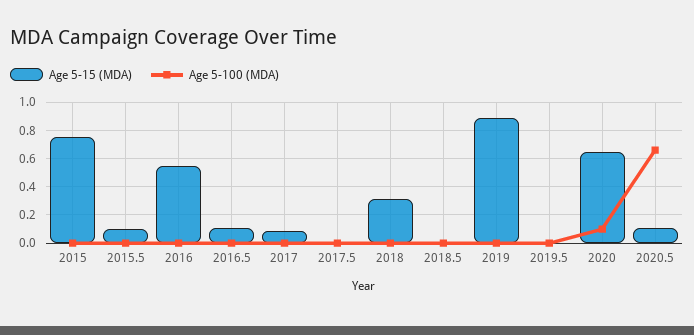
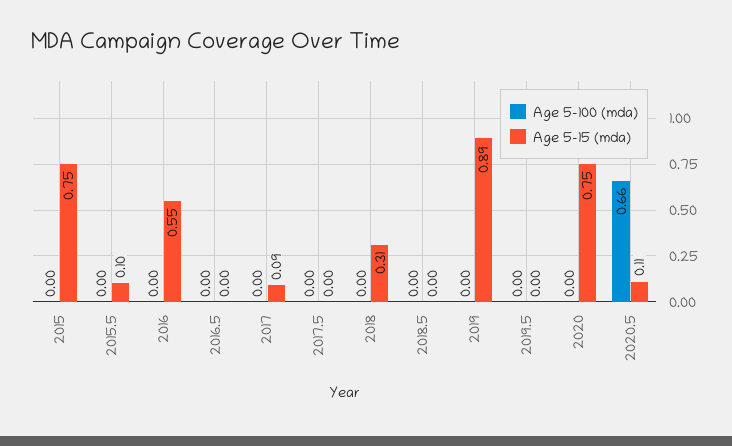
Age 5-15 (MDA), 2016.5: 0.1 -> 0
Age 5-15 (MDA), 2020: 0.65 -> 0.75
Age 5-100 (MDA), 2020: 0.1 -> 0

